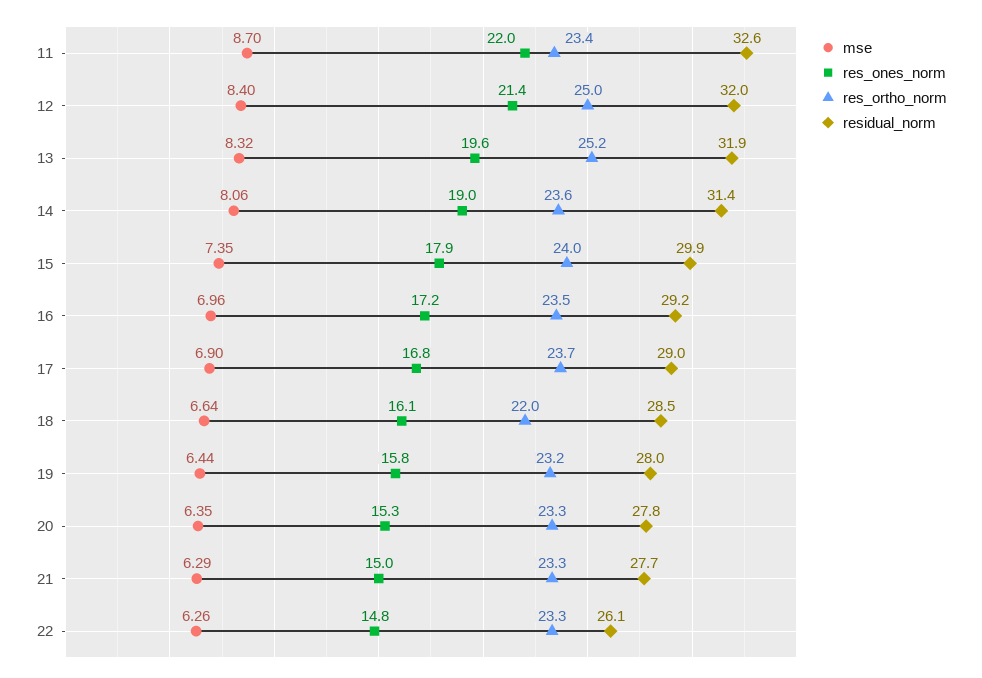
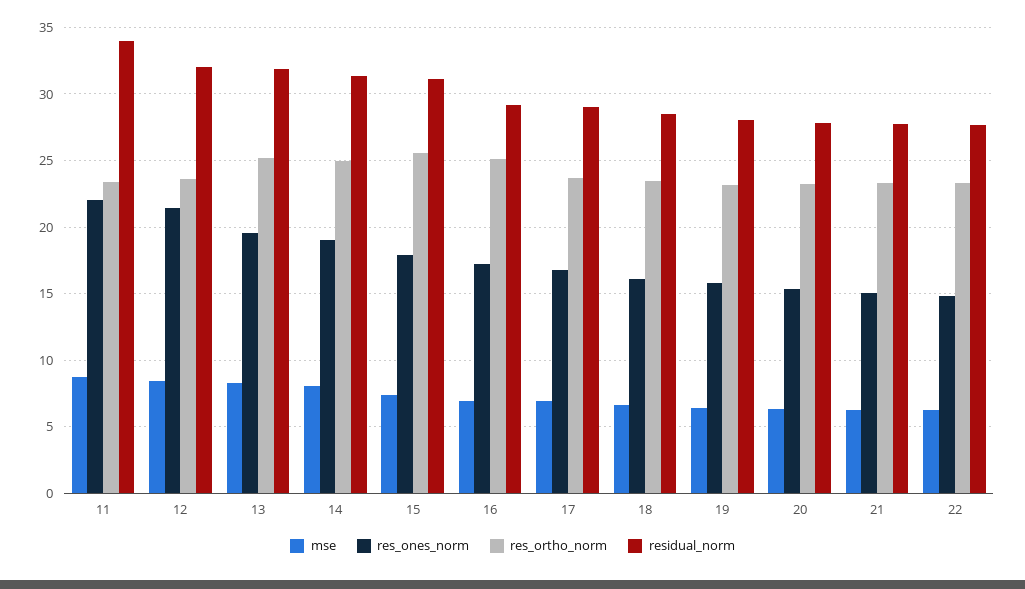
residual_norm, 11: 32.6 -> 34
res_ortho_norm, 12: 25 -> 23.5
res_ortho_norm, 14: 23.6 -> 25
res_ortho_norm, 15: 24 -> 25.5
residual_norm, 15: 29.9 -> 31
res_ortho_norm, 16: 23.5 -> 25
res_ortho_norm, 18: 22 -> 23.5
residual_norm, 22: 26.1 -> 27.5

